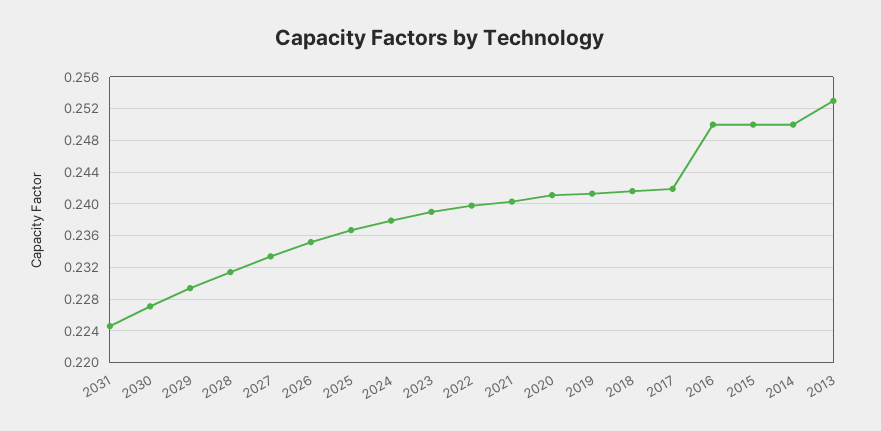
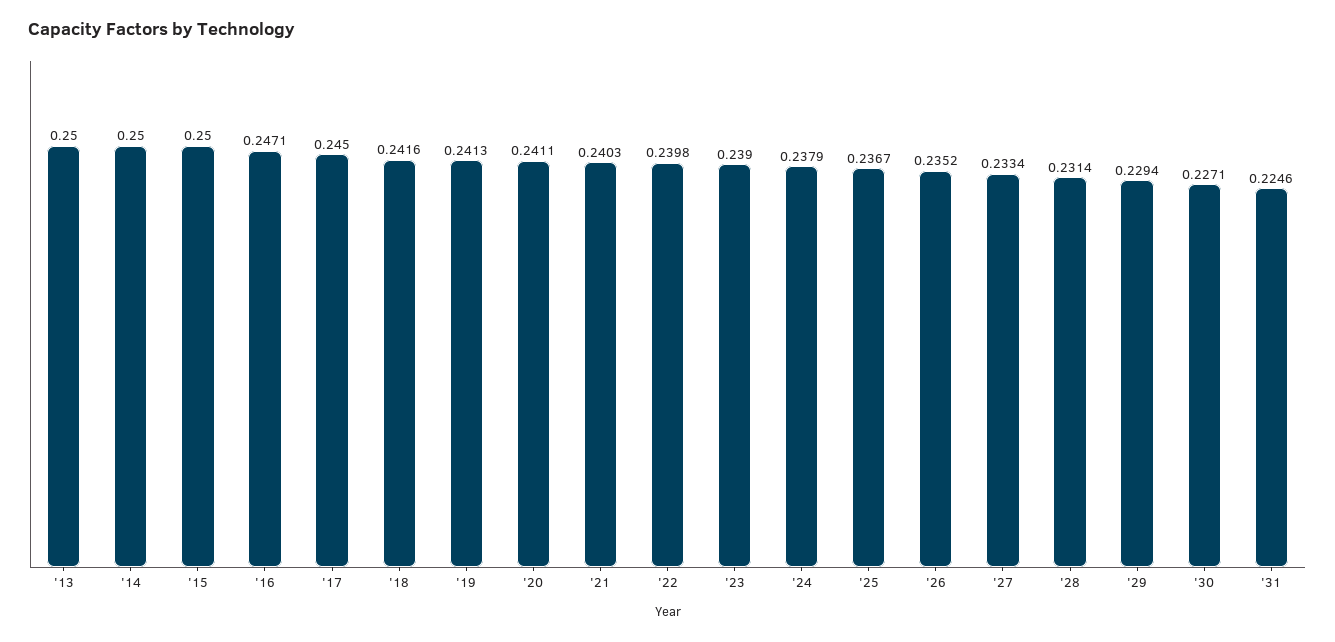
2017: 0.242 -> 0.245
2016: 0.25 -> 0.2471
2013: 0.253 -> 0.25

